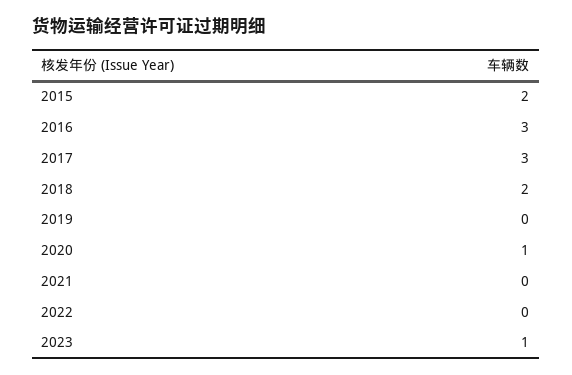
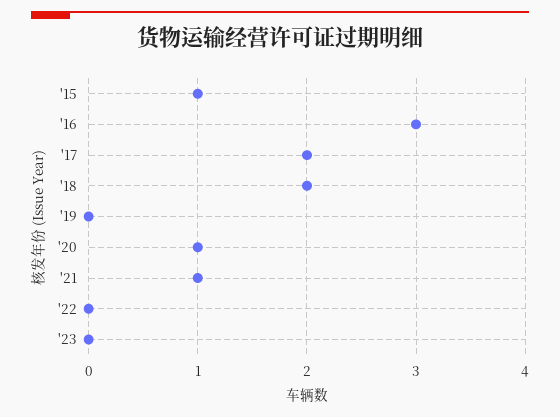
2015: 2 -> 1
2017: 3 -> 2
2021: 0 -> 1
2023: 1 -> 0

